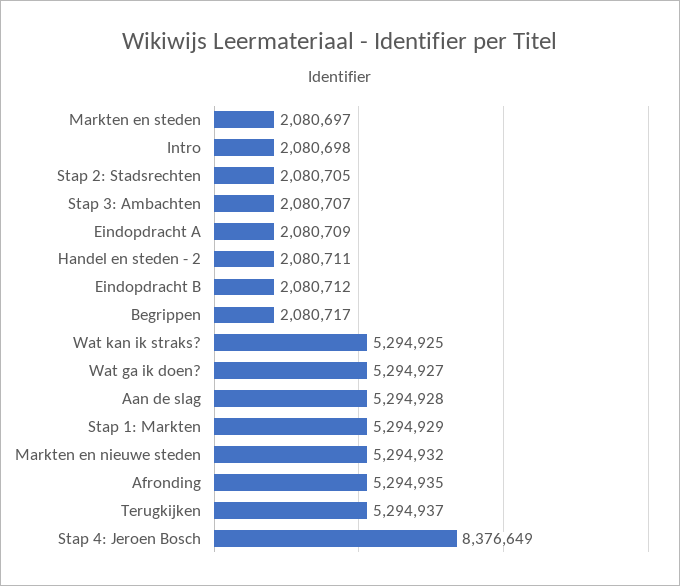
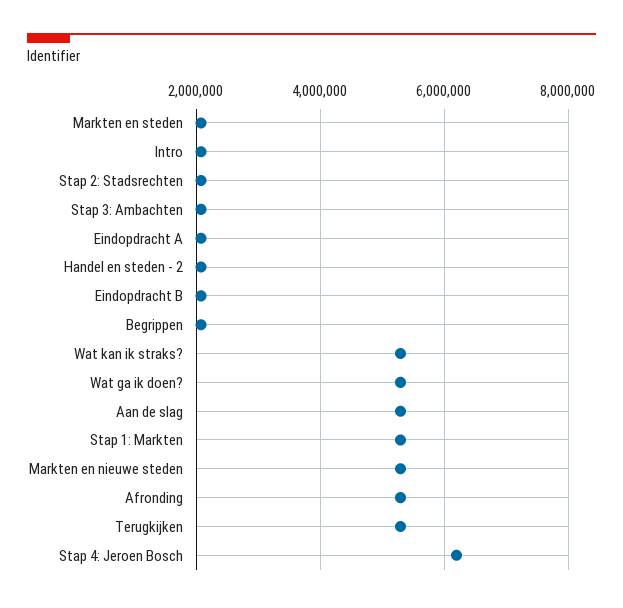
Stap 4: Jeroen Bosch: 8376649 -> 6200000

